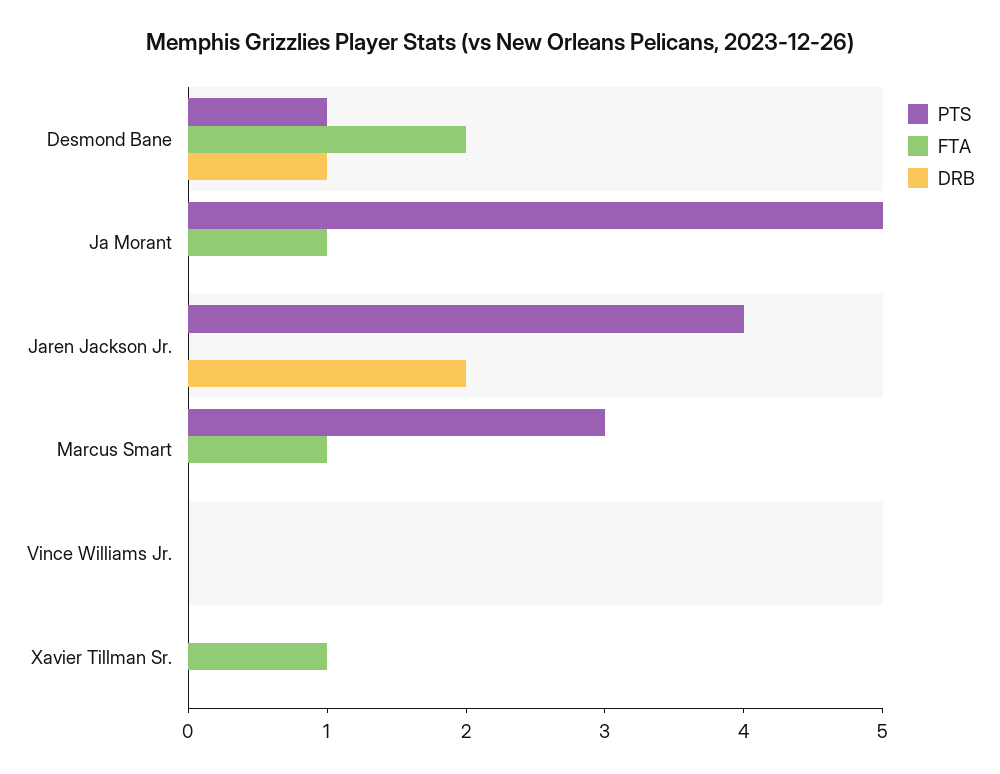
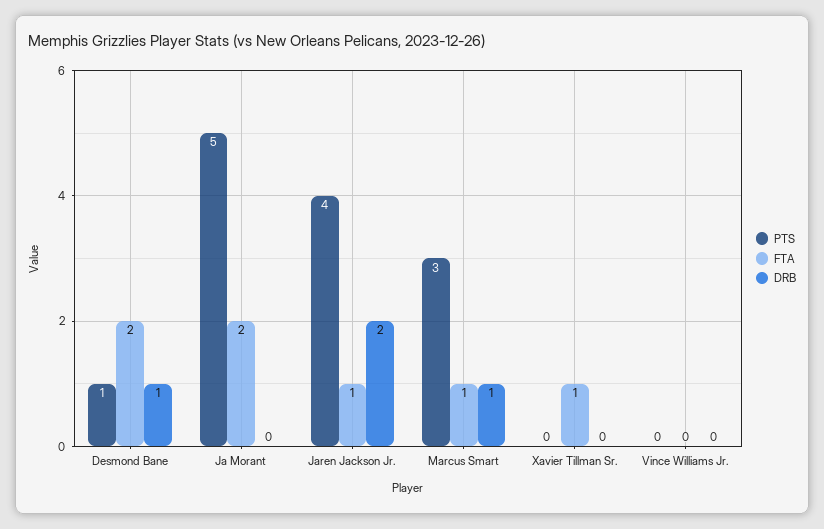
FTA, Ja Morant: 1 -> 2
FTA, Jaren Jackson Jr.: 0 -> 1
DRB, Marcus Smart: 0 -> 1

